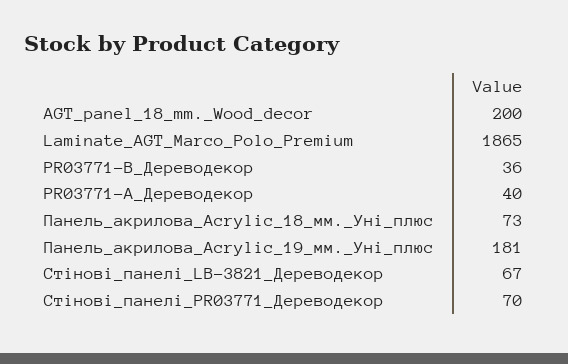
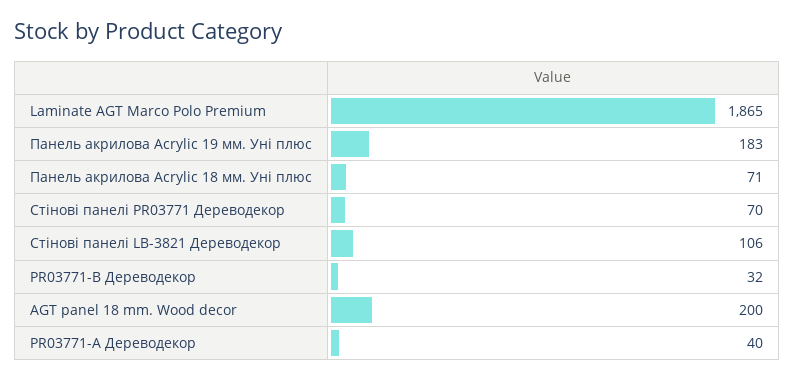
PR03771-B_Дереводекор: 36 -> 32
Панель_акрилова_Acrylic_18_мм._Уні_плюс: 73 -> 71
Панель_акрилова_Acrylic_19_мм._Уні_плюс: 181 -> 183
Стінові_панелі_LB-3821_Дереводекор: 67 -> 106

